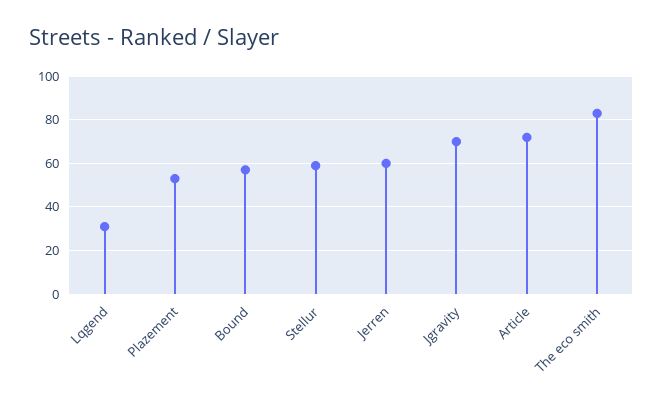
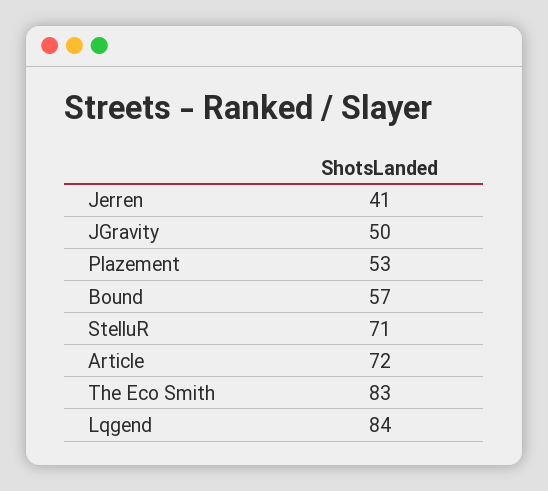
Lqgend: 30 -> 84
Stellur: 60 -> 71
Jerren: 60 -> 41
Jgravity: 70 -> 50

